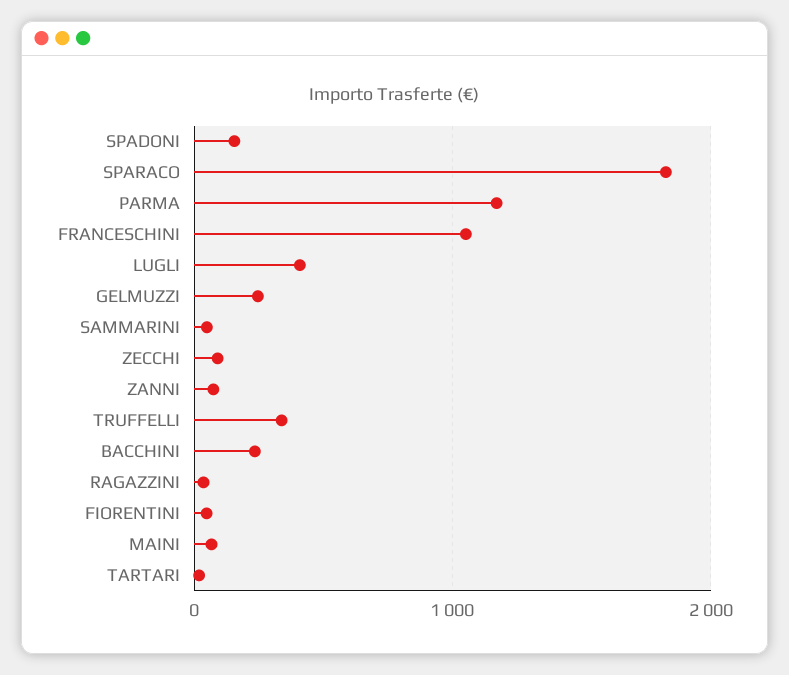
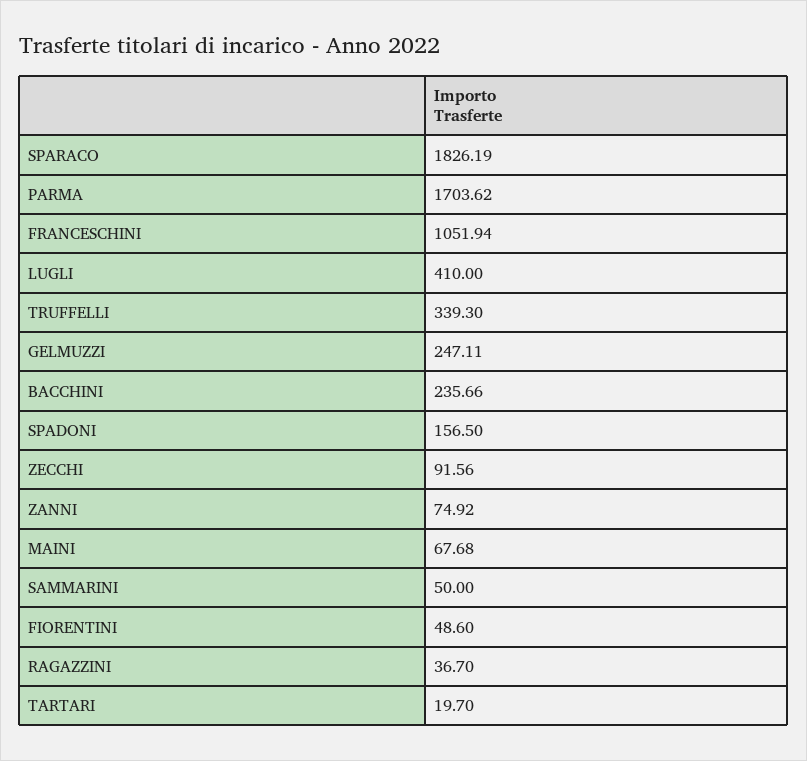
PARMA: 1200 -> 1703.62

